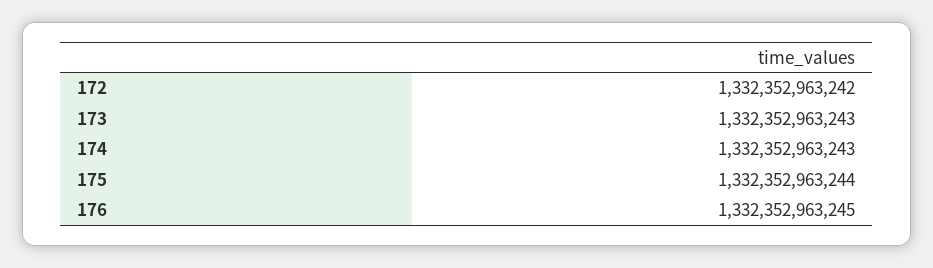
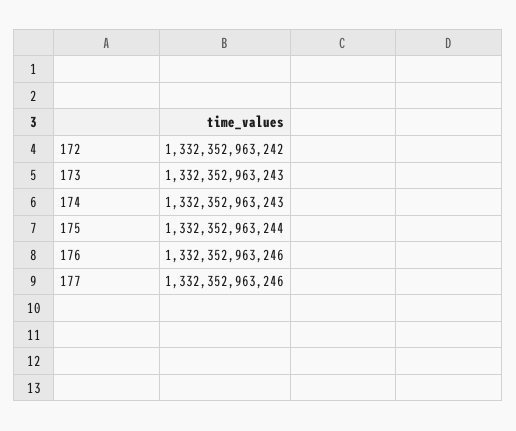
176: 1332352963245 -> 1332352963246
177: none -> 1332352963246

